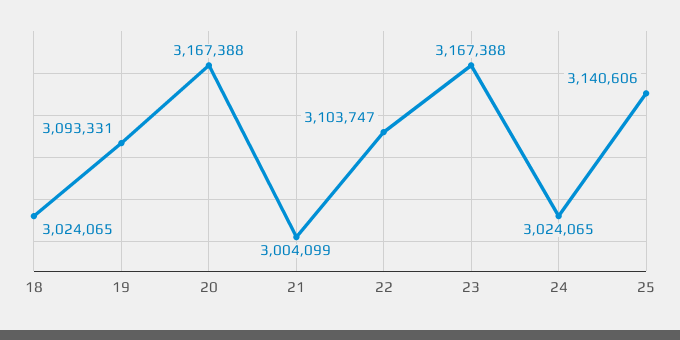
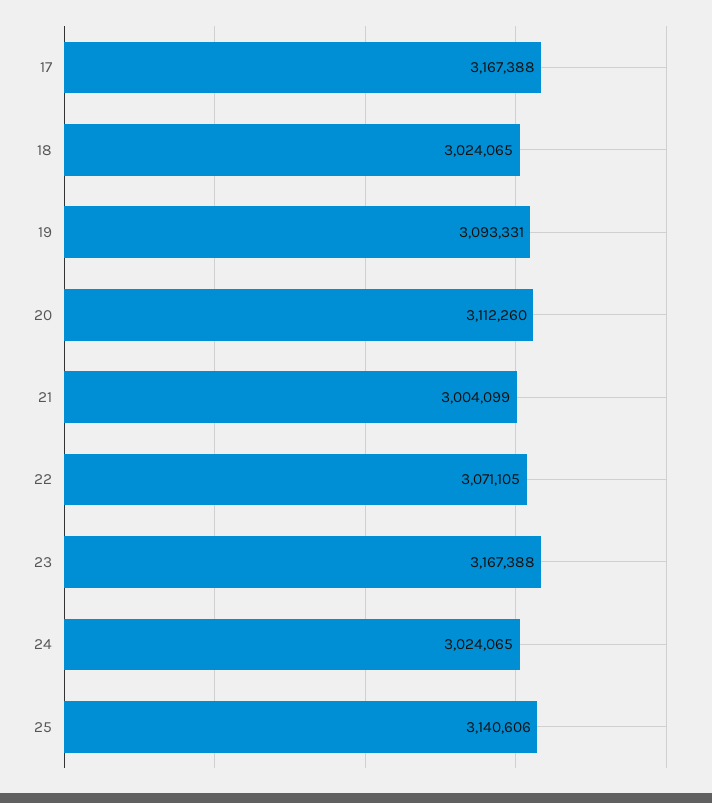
20: 3167388 -> 3112260
22: 3103747 -> 3071105
17: none -> 3167388

